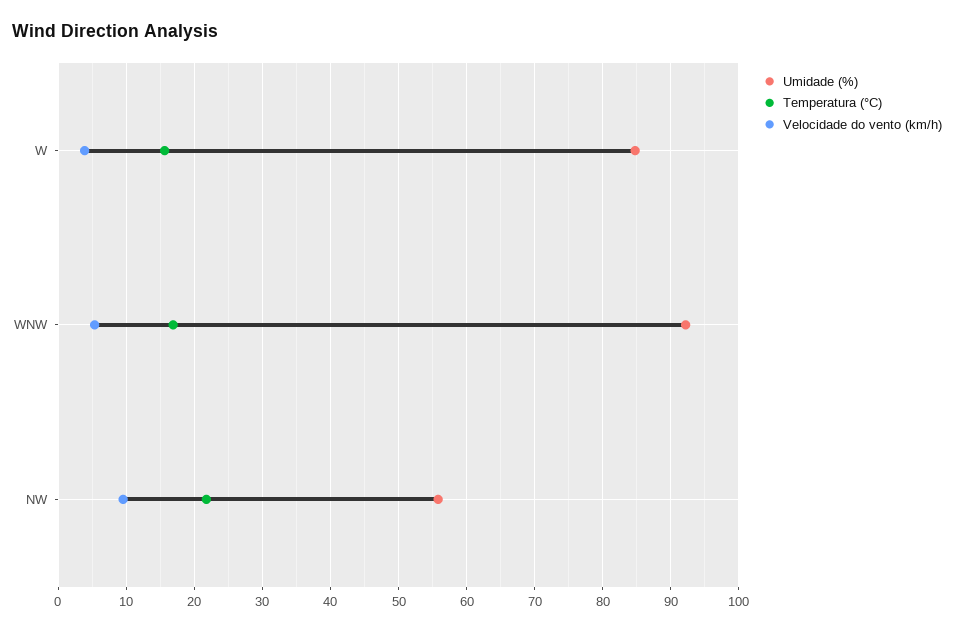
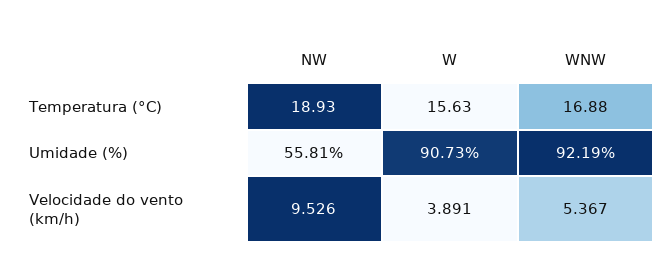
Umidade (%), W: 85 -> 90.73
Temperatura (°C), NW: 22 -> 18.93

